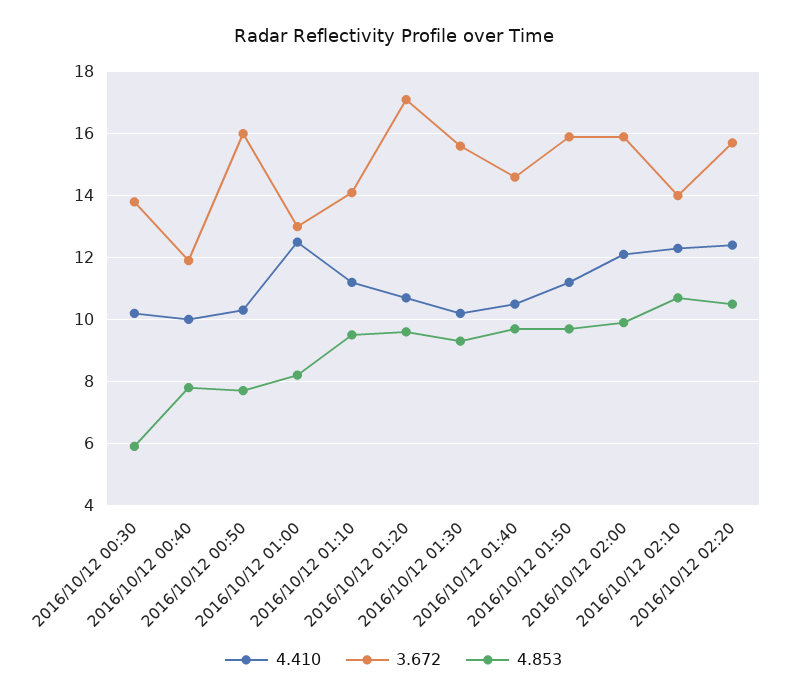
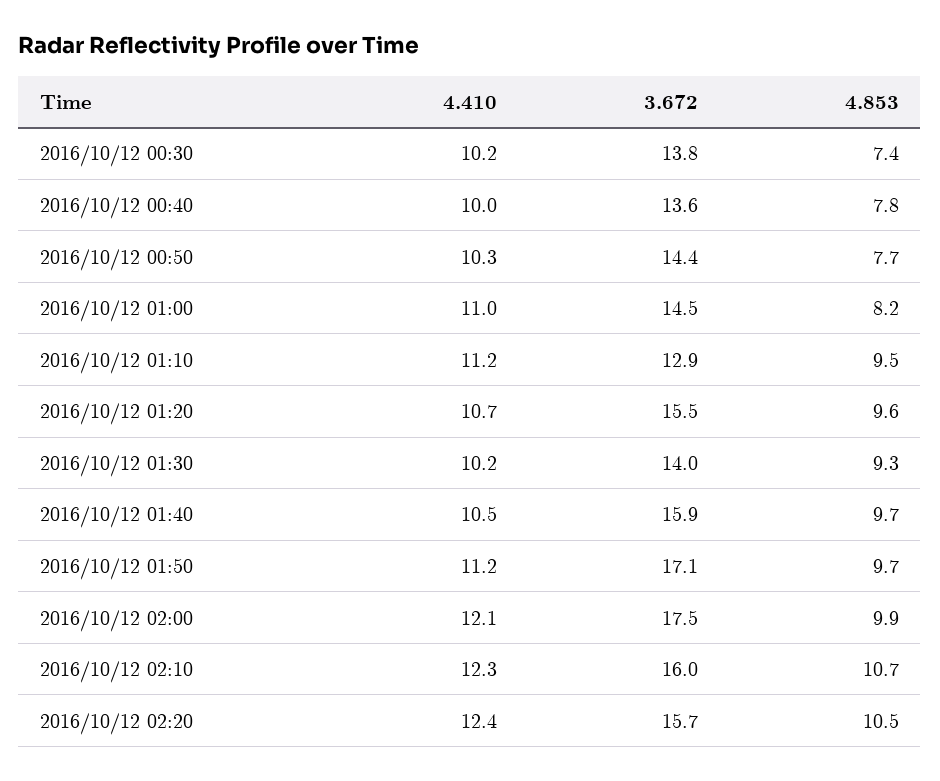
4.853, 2016/10/12 00:30: 6 -> 7.4
3.672, 2016/10/12 00:40: 12 -> 13.6
3.672, 2016/10/12 00:50: 16 -> 14.4
4.410, 2016/10/12 01:00: 12.5 -> 11
3.672, 2016/10/12 01:00: 13 -> 14.5
3.672, 2016/10/12 01:10: 14 -> 12.9
3.672, 2016/10/12 01:20: 17 -> 15.5
3.672, 2016/10/12 01:30: 15.5 -> 14
3.672, 2016/10/12 01:40: 14.5 -> 15.9
3.672, 2016/10/12 01:50: 16 -> 17.1
3.672, 2016/10/12 02:00: 16 -> 17.5
3.672, 2016/10/12 02:10: 14 -> 16

